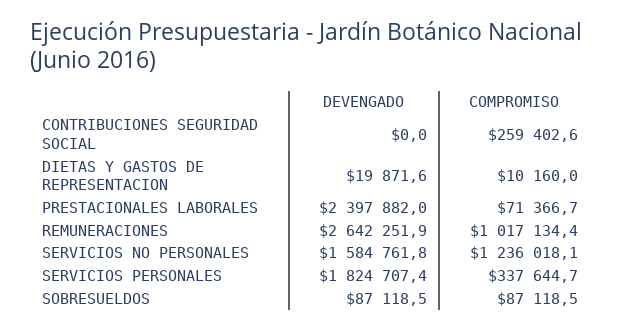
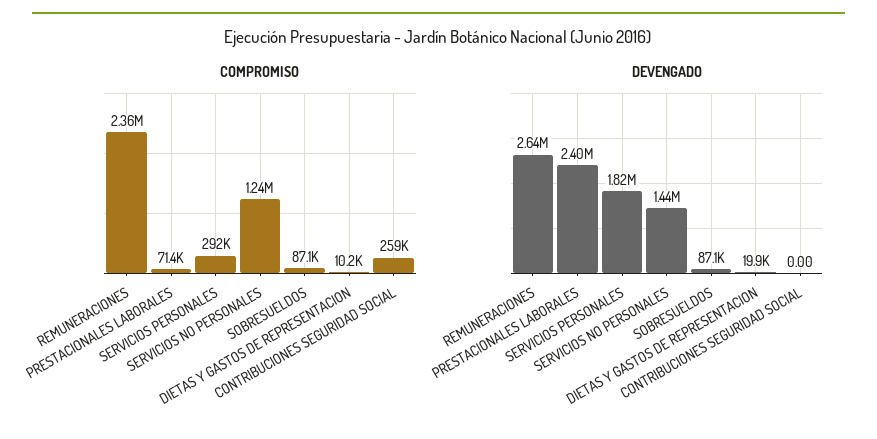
COMPROMISO, REMUNERACIONES: 1017134.4 -> 2360000
DEVENGADO, SERVICIOS NO PERSONALES: 1584761.8 -> 1440000
COMPROMISO, SERVICIOS PERSONALES: 337644.7 -> 292000

